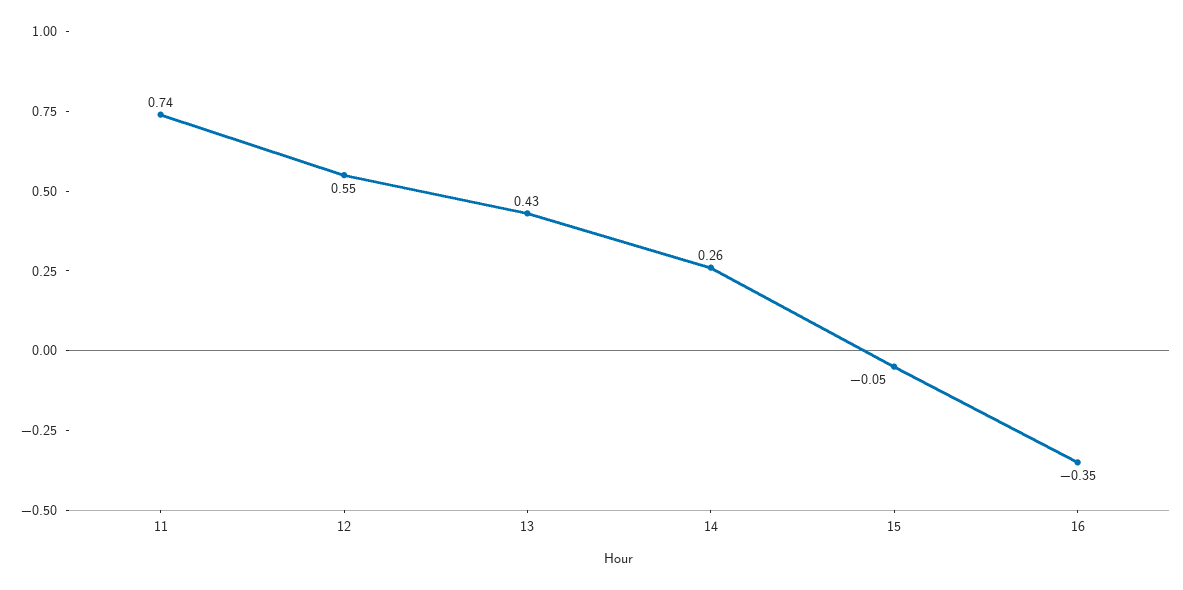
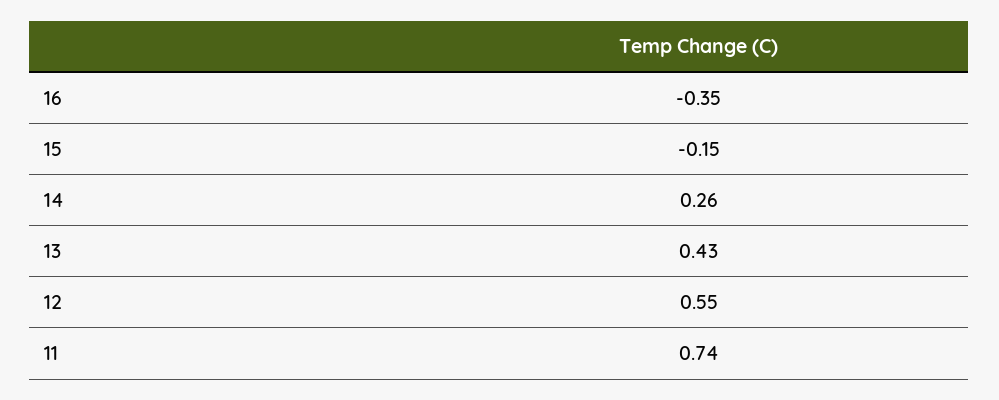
15: -0.05 -> -0.15

